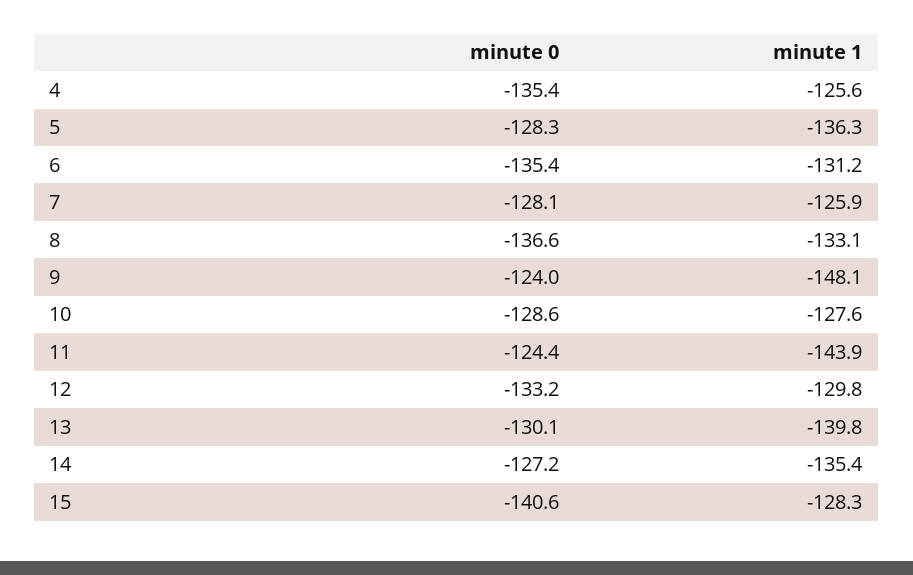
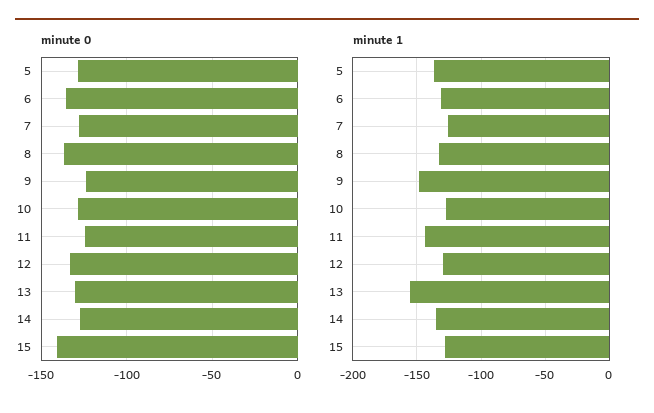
minute 0, 4: -135.4 -> none
minute 1, 4: -125.6 -> none
minute 1, 13: -139.8 -> -155

